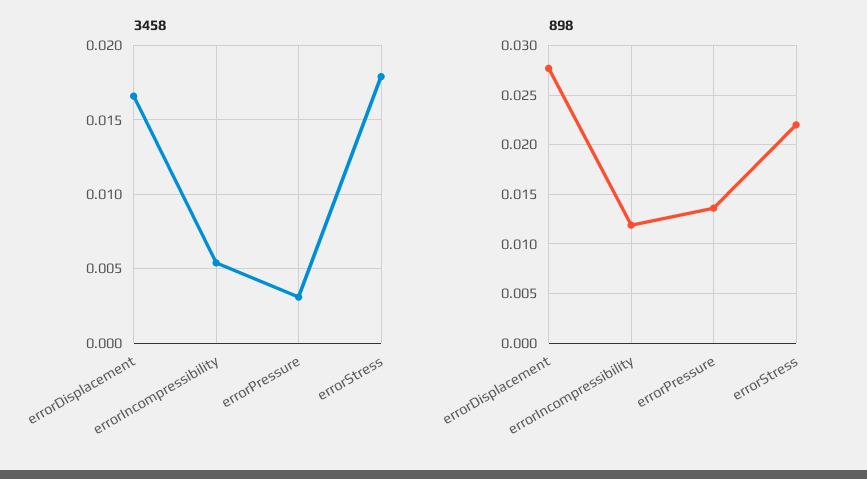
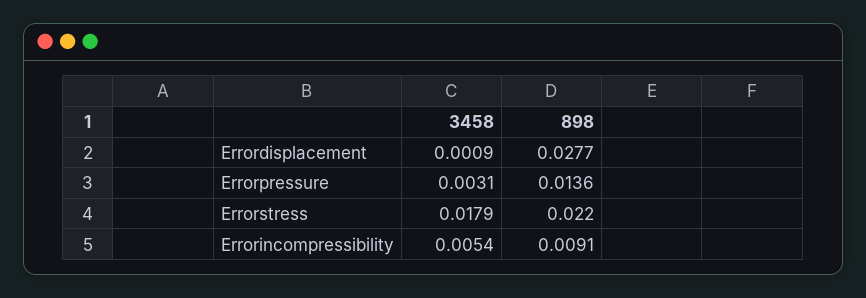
3458, errorDisplacement: 0.0165 -> 0.0009
898, errorIncompressibility: 0.012 -> 0.0091

